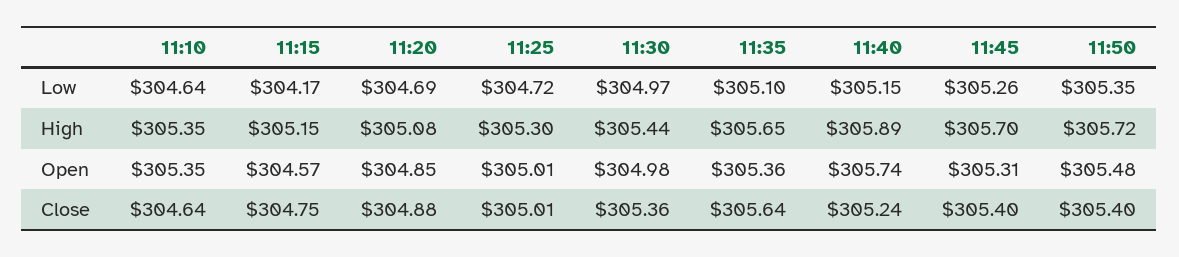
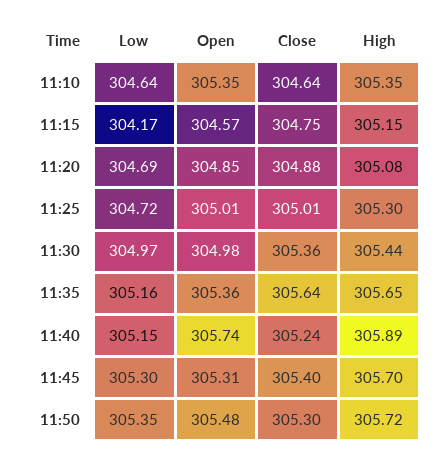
11:35, Low: 305.1 -> 305.16
11:45, Low: 305.26 -> 305.3
11:50, Close: 305.4 -> 305.3

